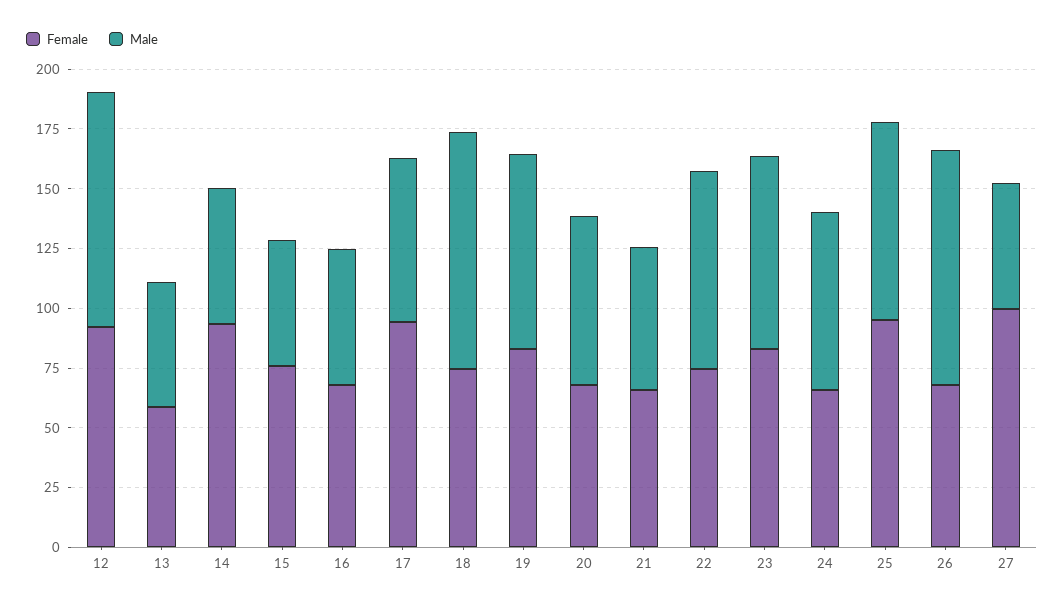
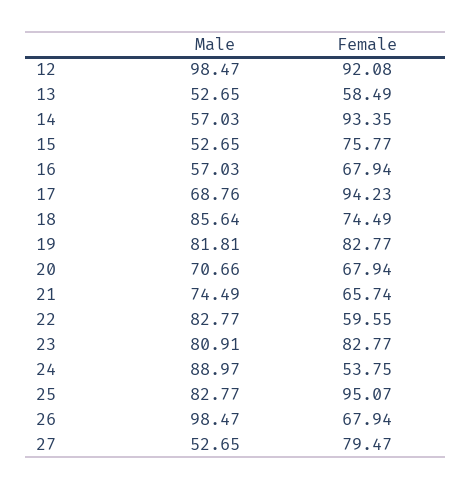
Male, 18: 100 -> 85.64
Male, 21: 60 -> 74.49
Female, 22: 75 -> 59.55
Female, 24: 65 -> 53.75
Male, 24: 75 -> 88.97
Female, 27: 100 -> 79.47

